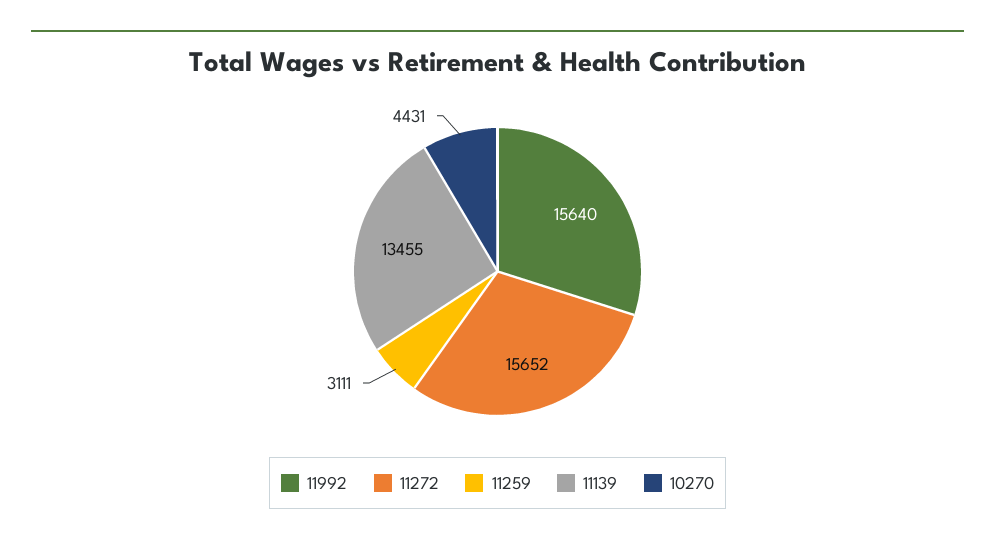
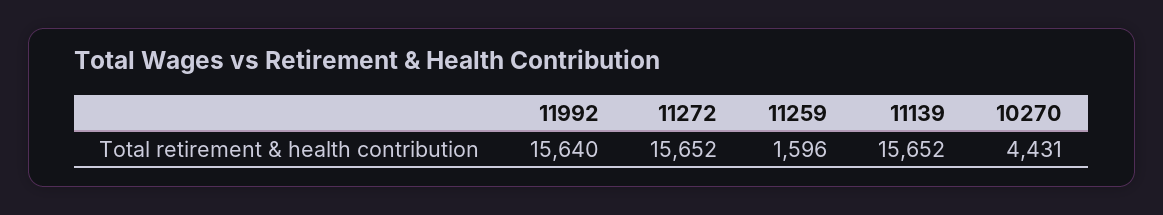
11259: 3111 -> 1596
11139: 13455 -> 15652

